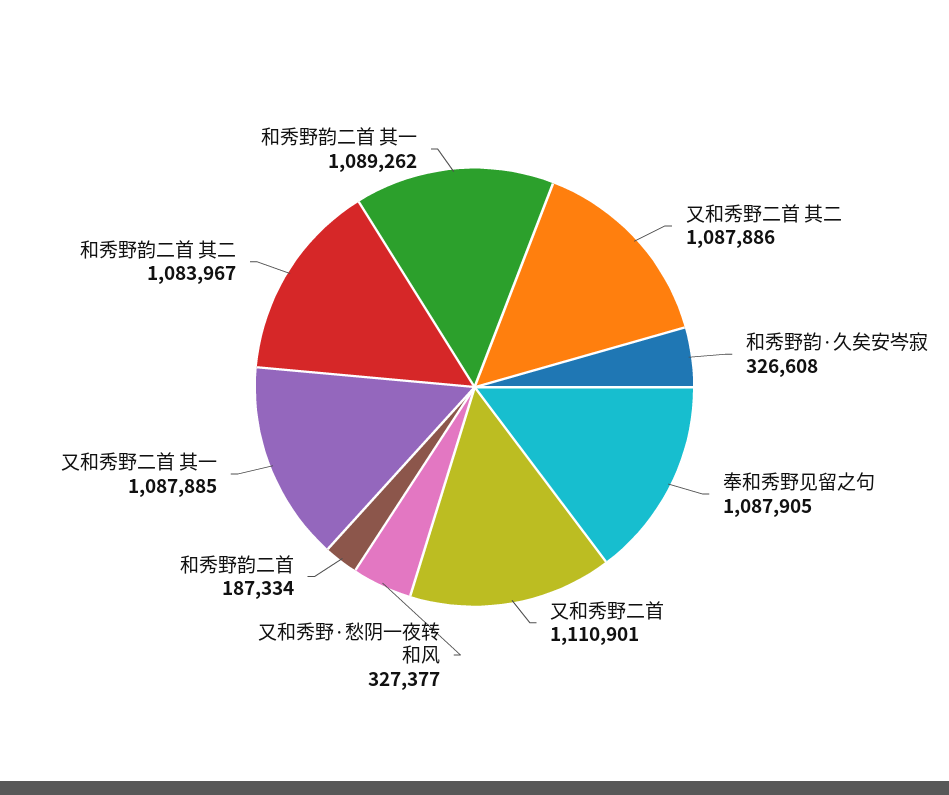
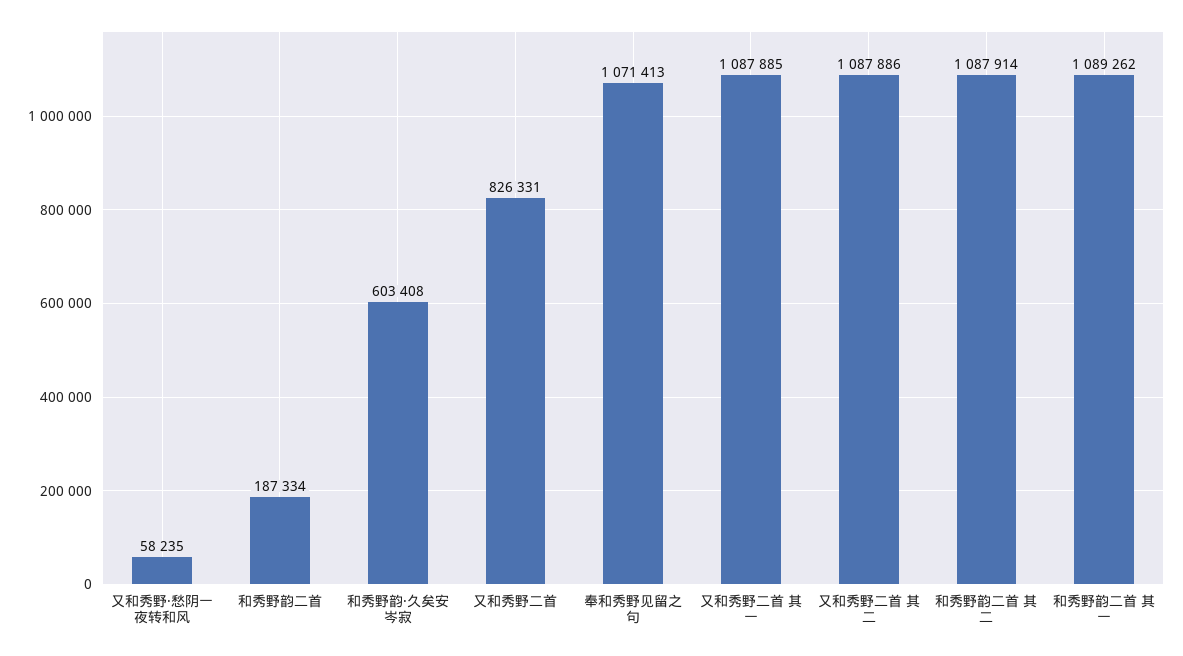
和秀野韵·久矣安岑寂: 326608 -> 603408
奉和秀野见留之句: 1087905 -> 1071413
又和秀野二首: 1110901 -> 826331
又和秀野·愁阴一夜转和风: 327377 -> 58235
和秀野韵二首 其二: 1083967 -> 1087914

